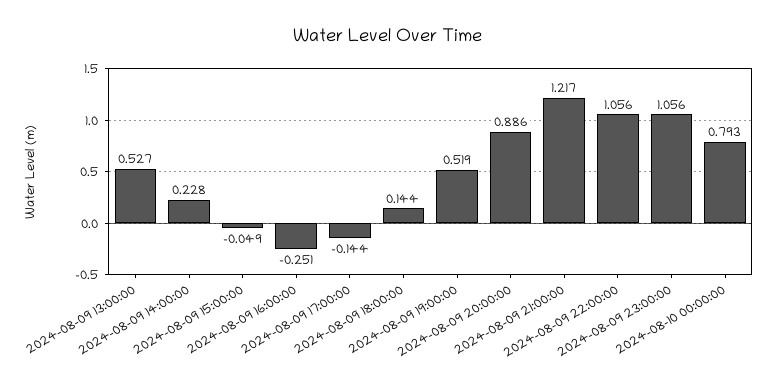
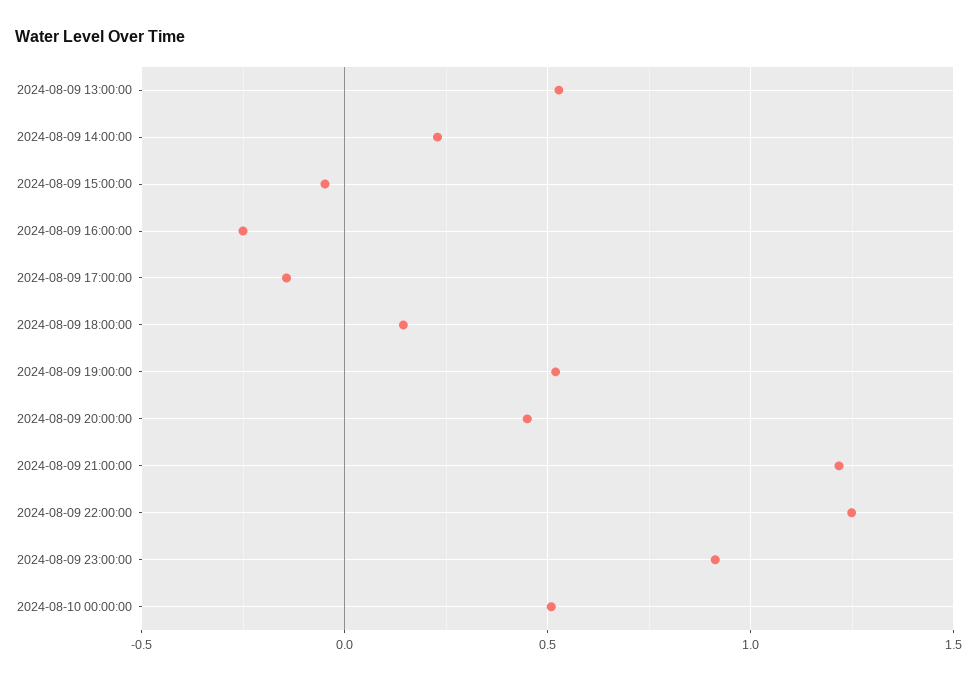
2024-08-09 20:00:00: 0.886 -> 0.45
2024-08-09 22:00:00: 1.056 -> 1.25
2024-08-09 23:00:00: 1.056 -> 0.9
2024-08-10 00:00:00: 0.793 -> 0.5

